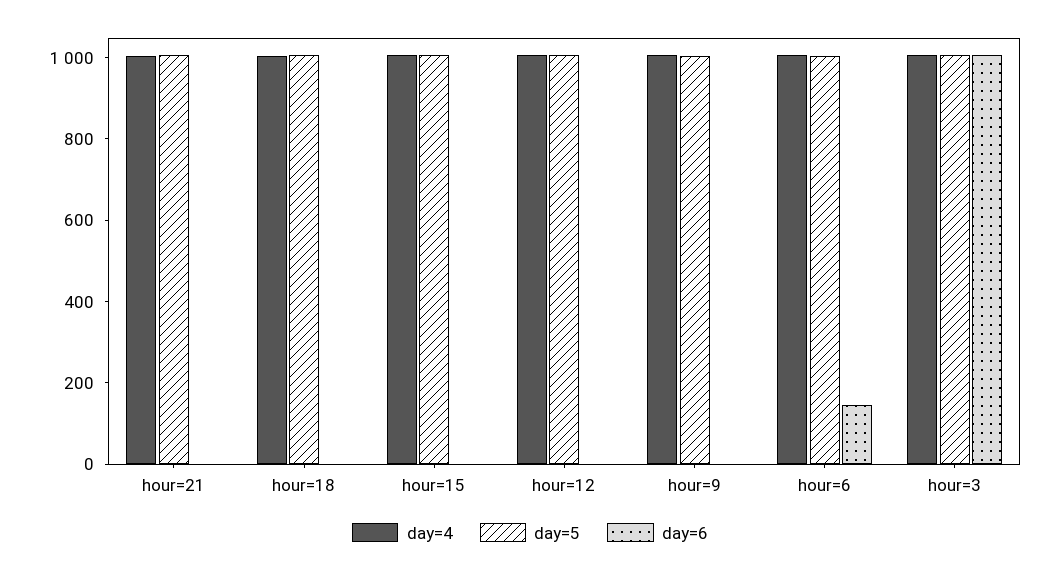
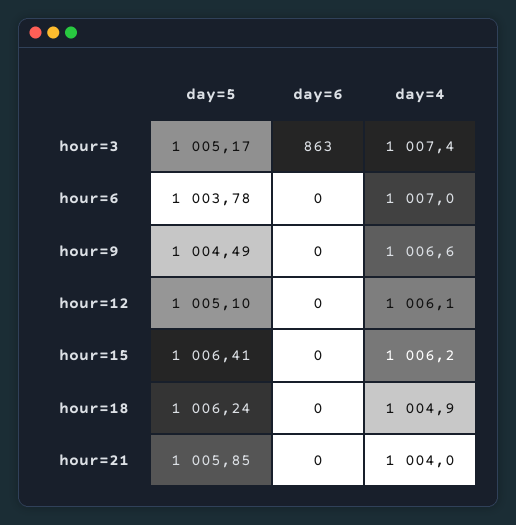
day=6, hour=6: 150 -> 0
day=6, hour=3: 1000 -> 863

